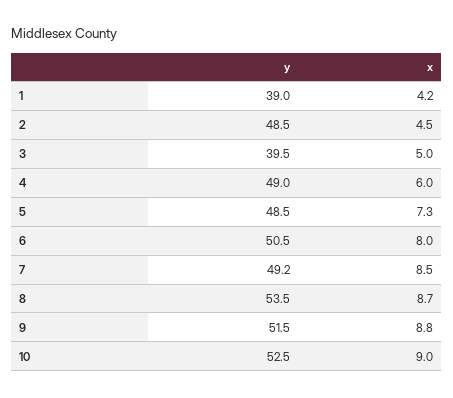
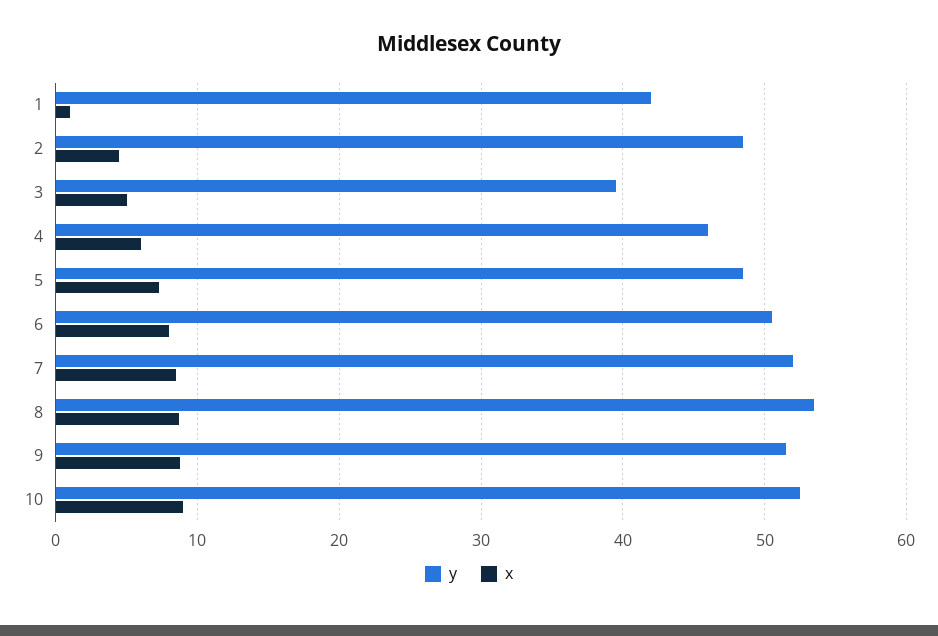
y, 1: 39 -> 42
x, 1: 4.2 -> 1
y, 4: 49 -> 46
y, 7: 49.2 -> 52

